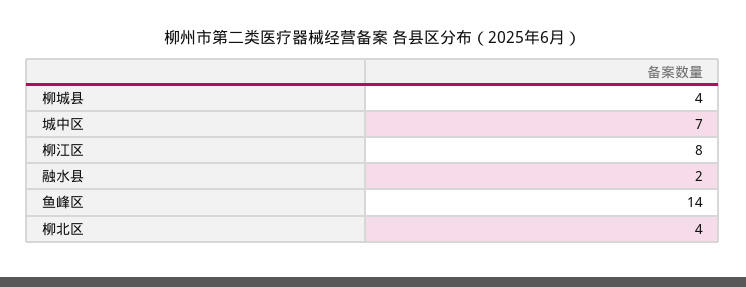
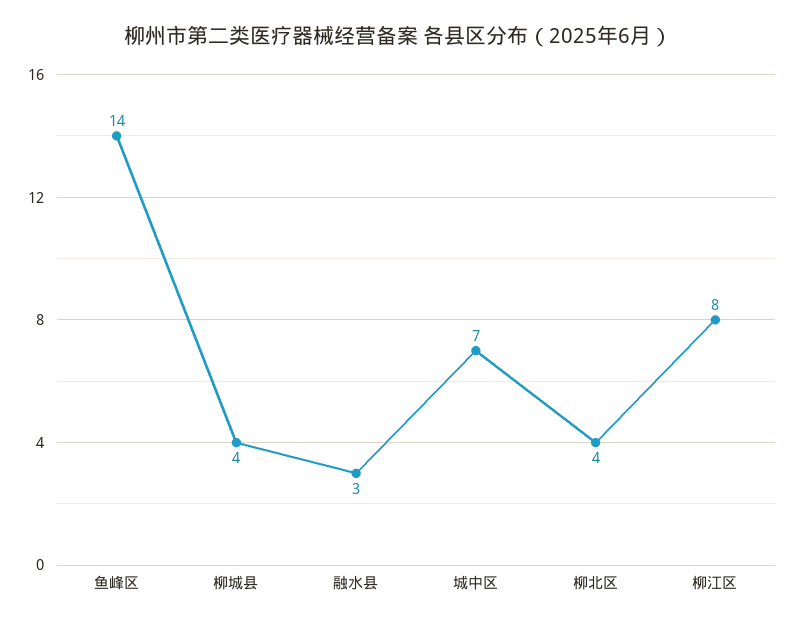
融水县: 2 -> 3

